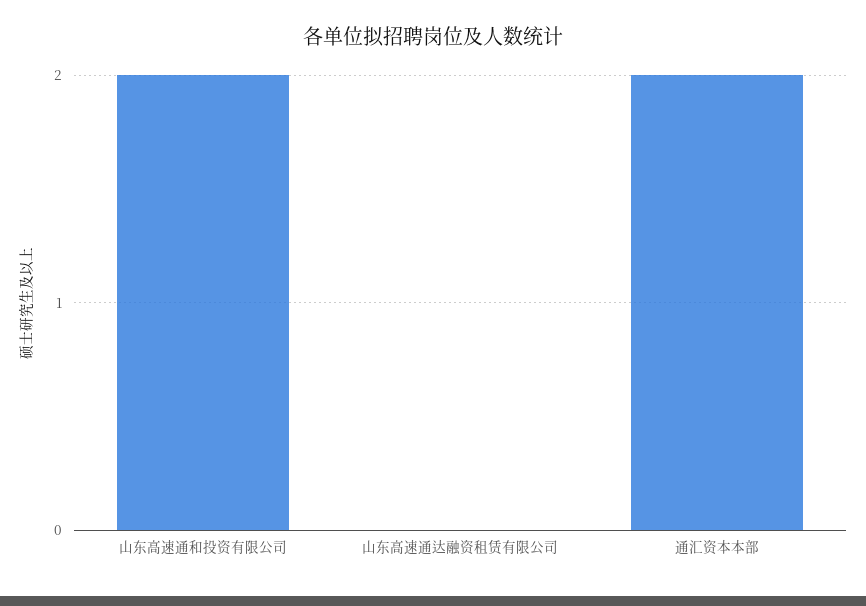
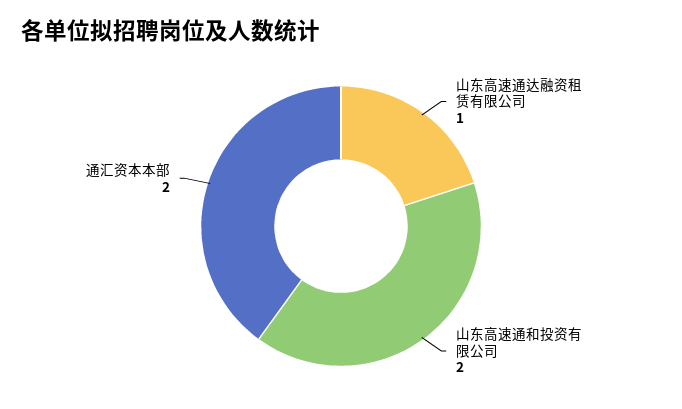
山东高速通达融资租赁有限公司: 0 -> 1

